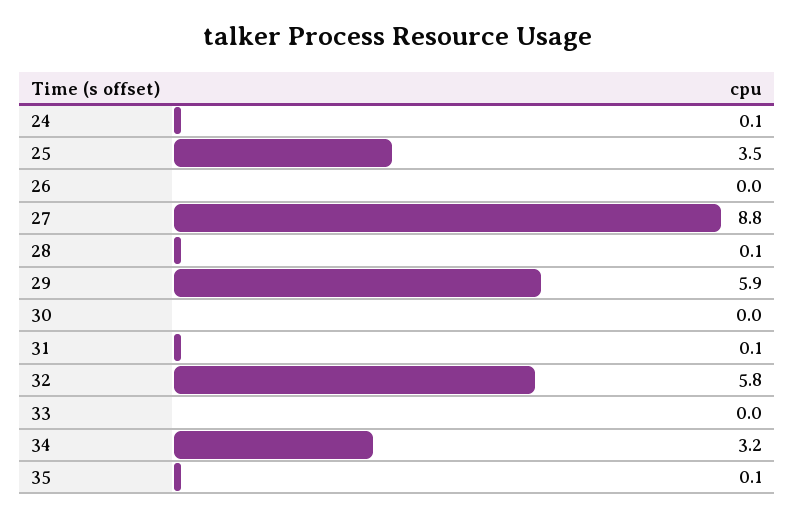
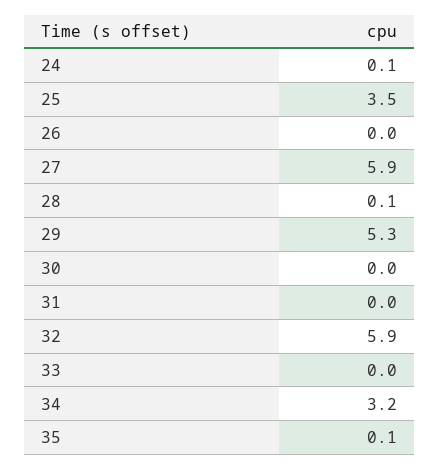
27: 8.8 -> 5.9
29: 5.9 -> 5.3
31: 0.1 -> 0
32: 5.8 -> 5.9

